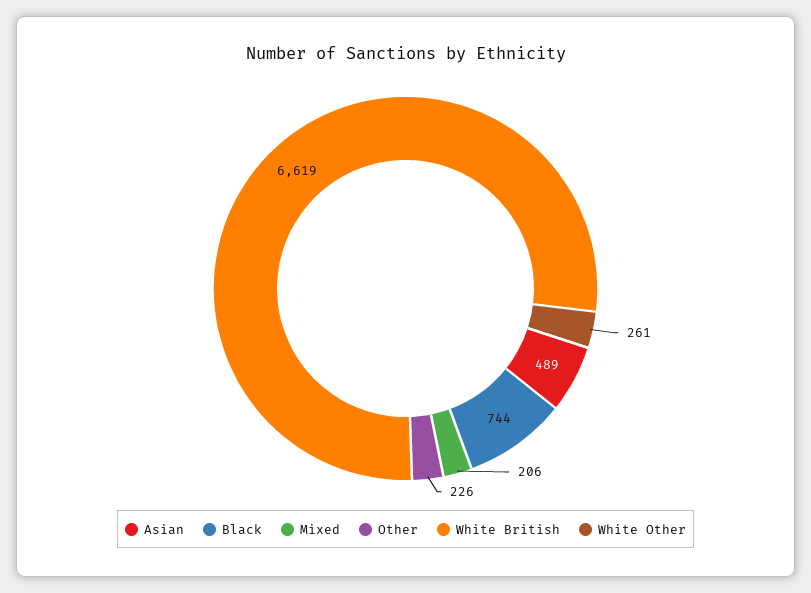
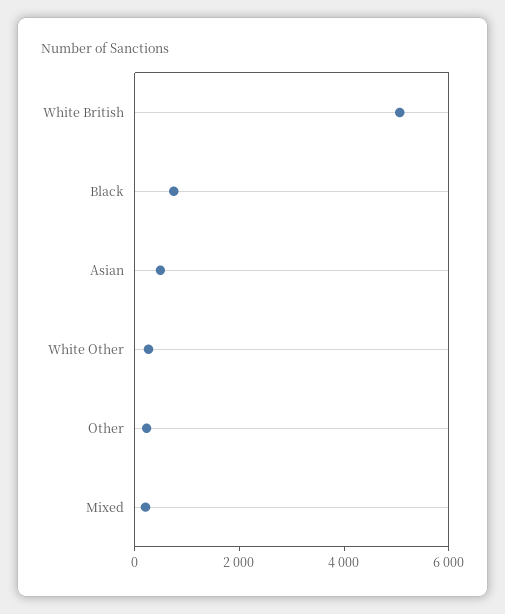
White British: 6619 -> 5000

